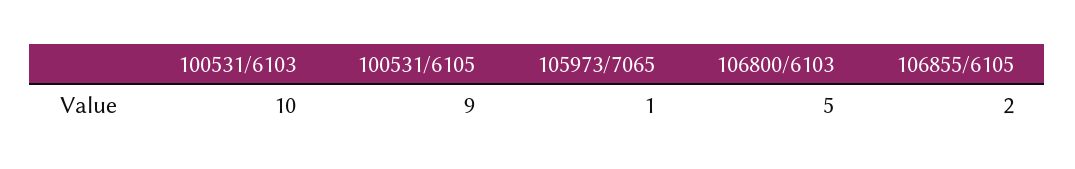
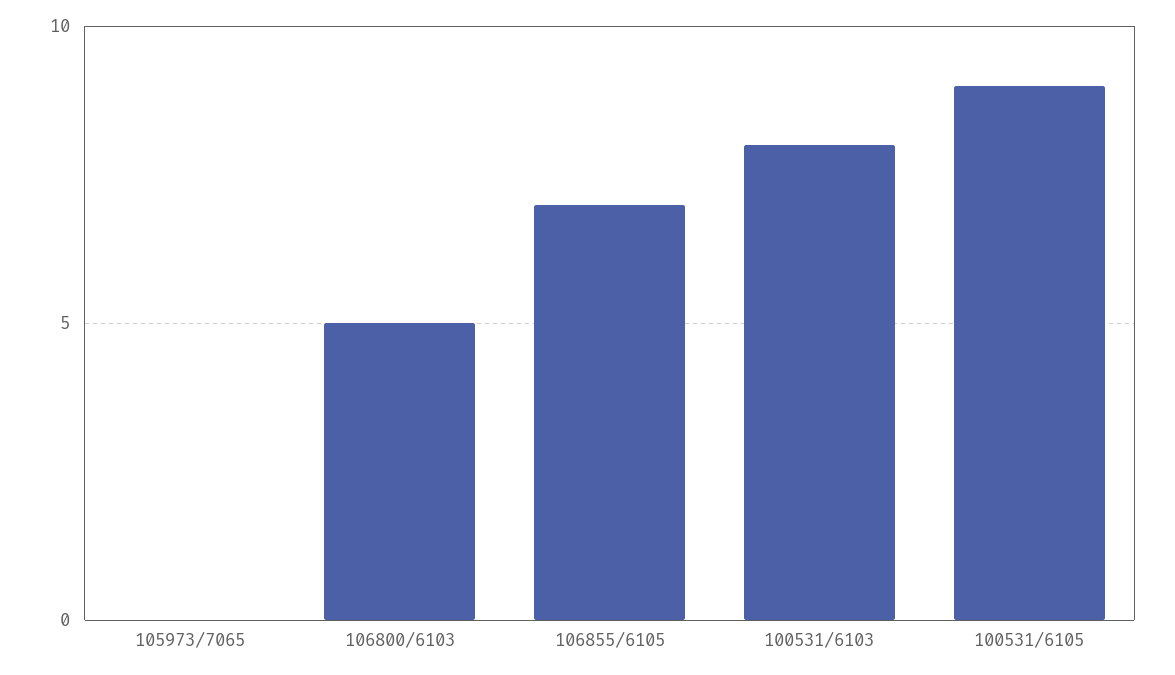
100531/6103: 10 -> 8
105973/7065: 1 -> 0
106855/6105: 2 -> 7

